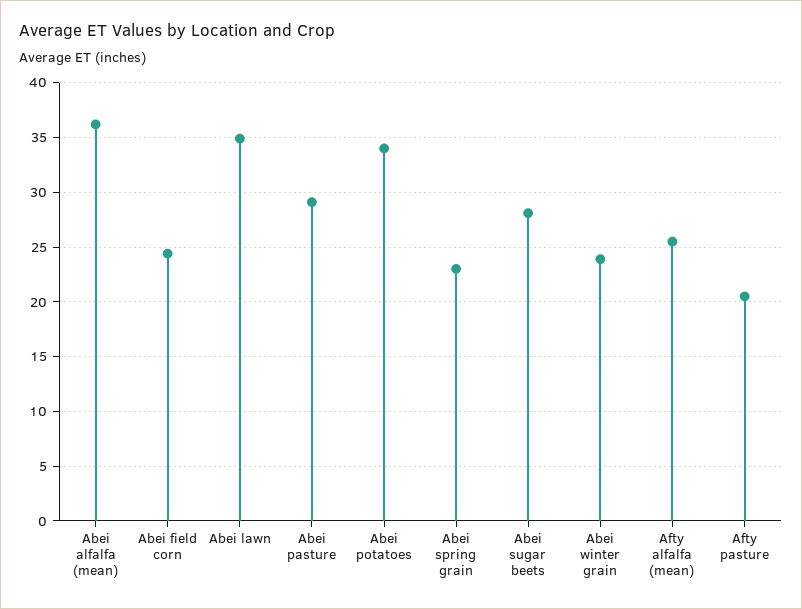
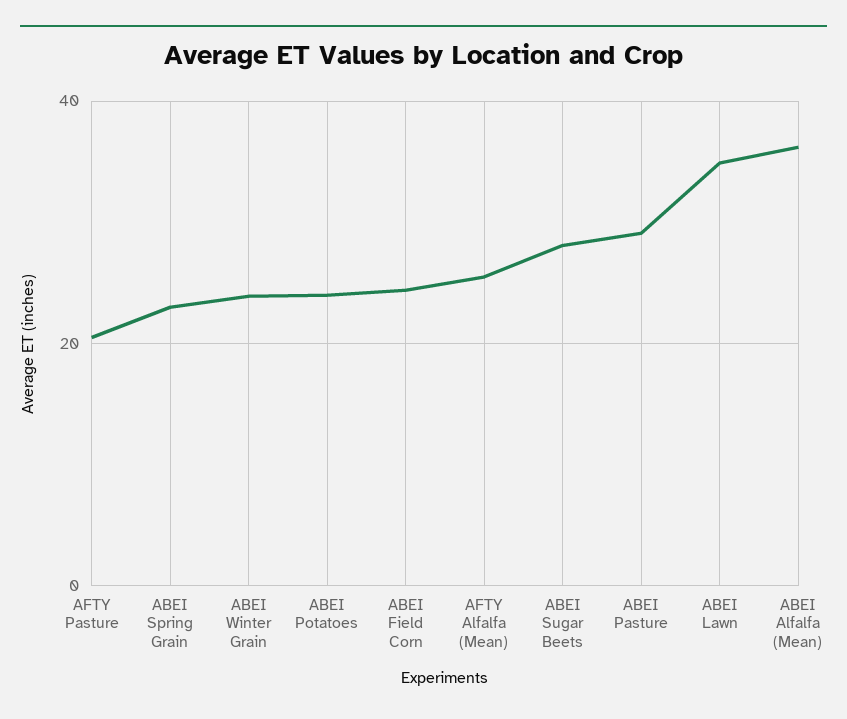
Abei potatoes: 34 -> 24

